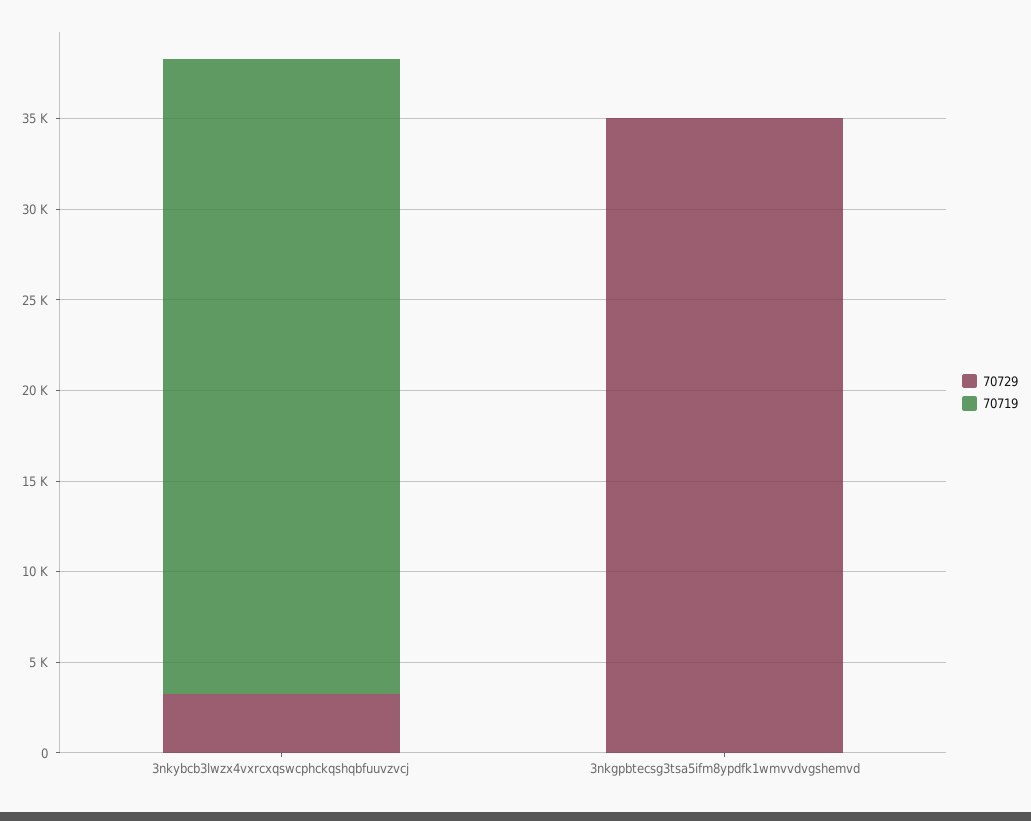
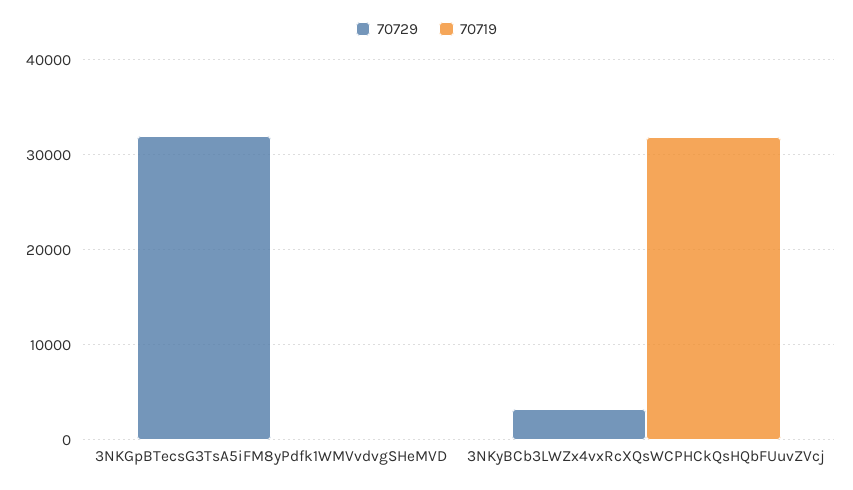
70719, 3nkybcb3lwzx4vxrcxqswcphckqshqbfuuvzvcj: 35000 -> 32000
70729, 3nkgpbtecsg3tsa5ifm8ypdfk1wmvvdvgshemvd: 35000 -> 32000

